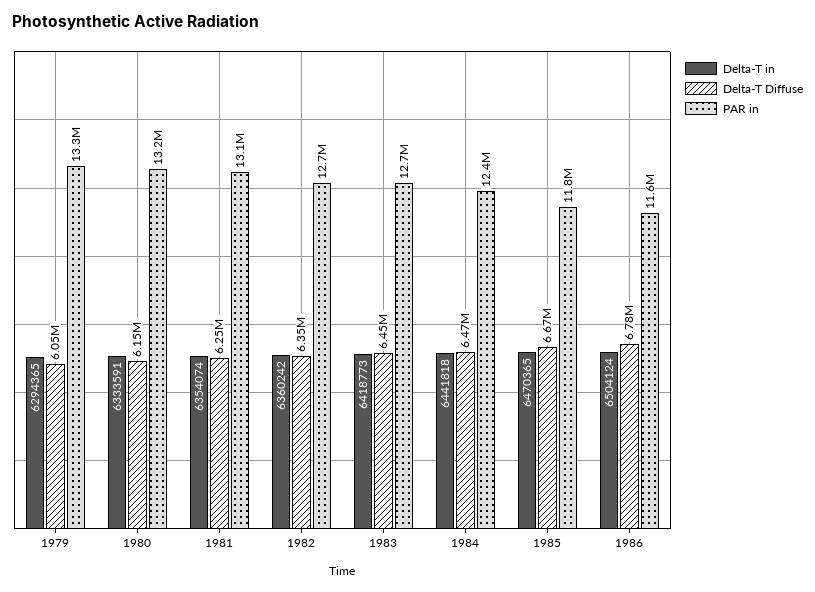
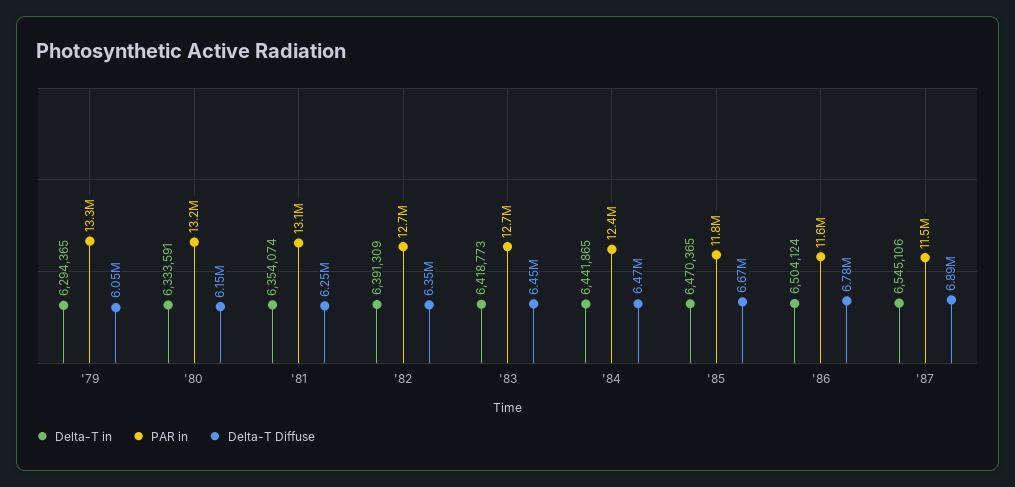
Delta-T in, 1982: 6360242 -> 6391309
Delta-T in, 1984: 6441818 -> 6441865
Delta-T in, '87: none -> 6545106
PAR in, '87: none -> 11500000
Delta-T Diffuse, '87: none -> 6890000

